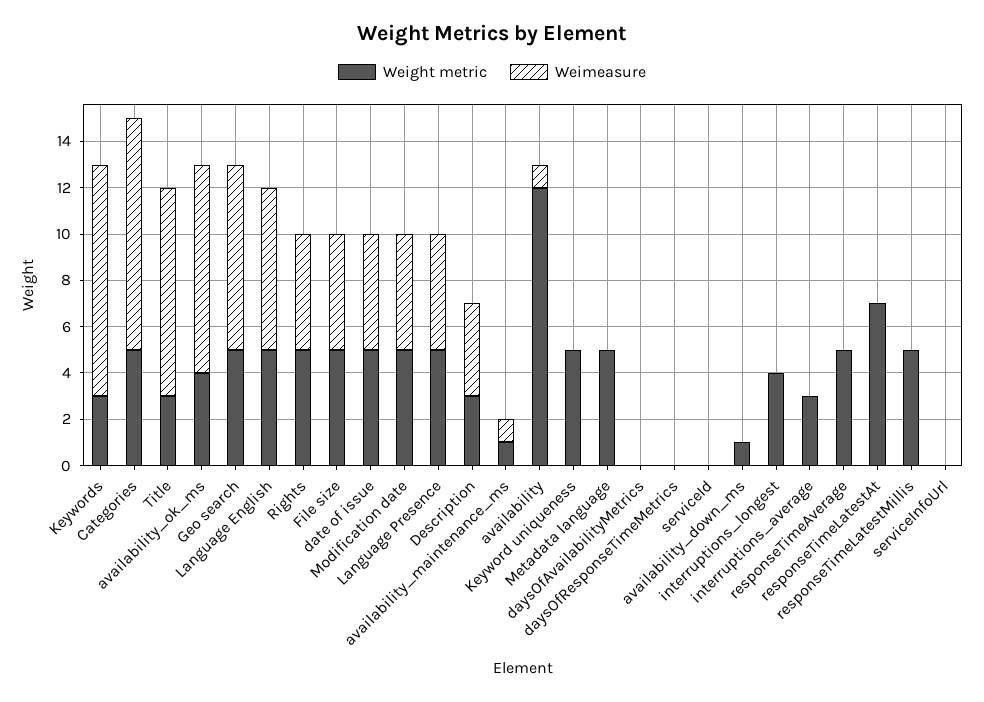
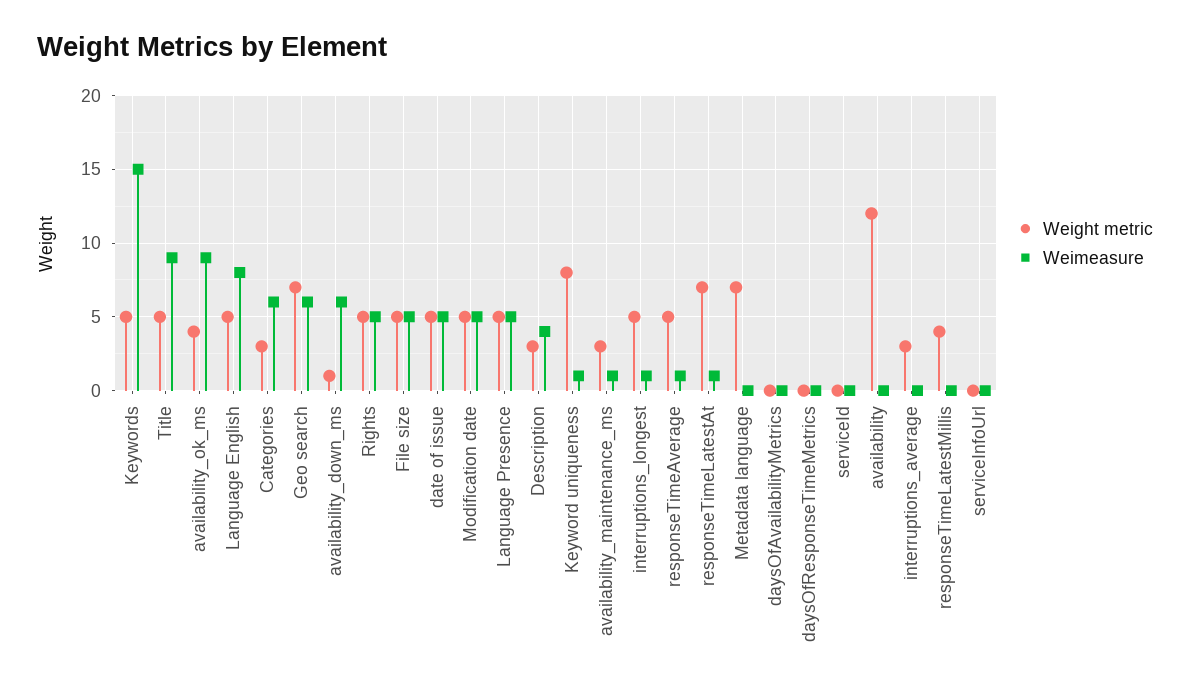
Weight metric, Keywords: 3 -> 5
Weimeasure, Keywords: 10 -> 15
Weight metric, Categories: 5 -> 3
Weimeasure, Categories: 10 -> 6
Weight metric, Title: 3 -> 5
Weight metric, Geo search: 5 -> 7
Weimeasure, Geo search: 8 -> 6
Weimeasure, Language English: 7 -> 8
Weight metric, availability_maintenance_ms: 1 -> 3
Weimeasure, availability: 1 -> 0
Weight metric, Keyword uniqueness: 5 -> 8
Weimeasure, Keyword uniqueness: 0 -> 1
Weight metric, Metadata language: 5 -> 7
Weimeasure, availability_down_ms: 0 -> 6
Weight metric, interruptions_longest: 4 -> 5
Weimeasure, interruptions_longest: 0 -> 1
Weimeasure, responseTimeAverage: 0 -> 1
Weimeasure, responseTimeLatestAt: 0 -> 1
Weight metric, responseTimeLatestMillis: 5 -> 4

